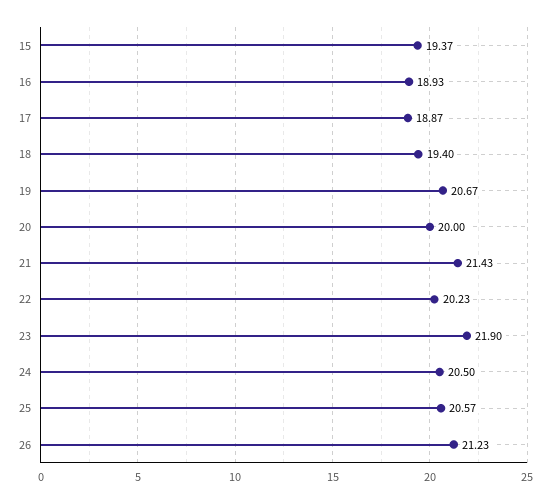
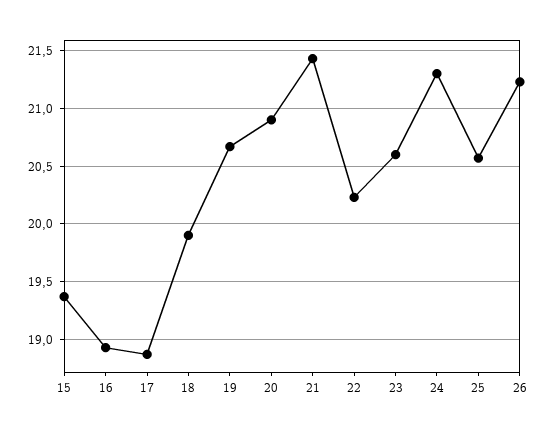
18: 19.4 -> 19.9
20: 20 -> 20.9
23: 21.9 -> 20.6
24: 20.5 -> 21.3

